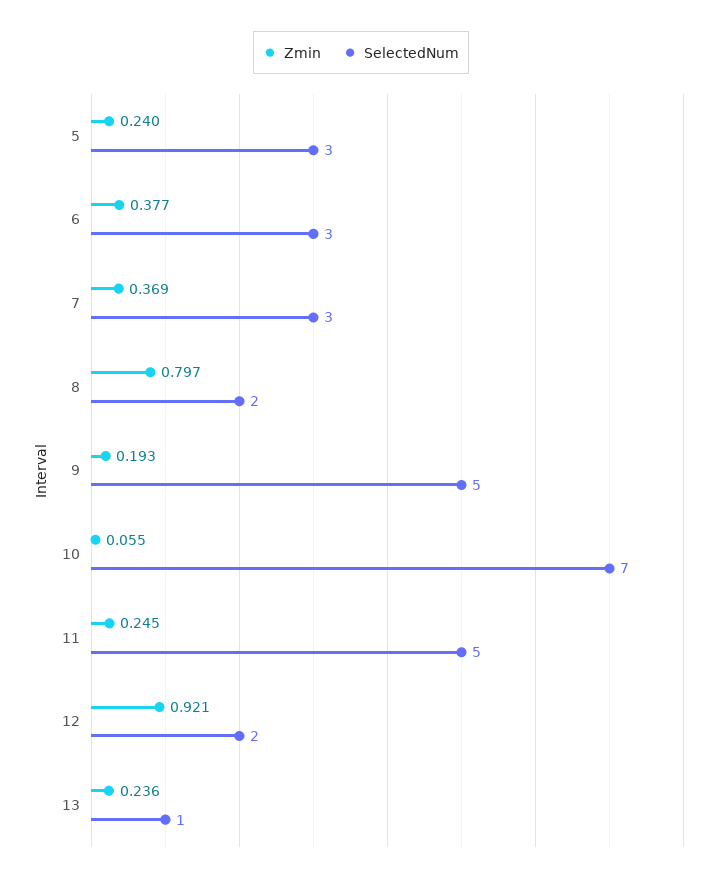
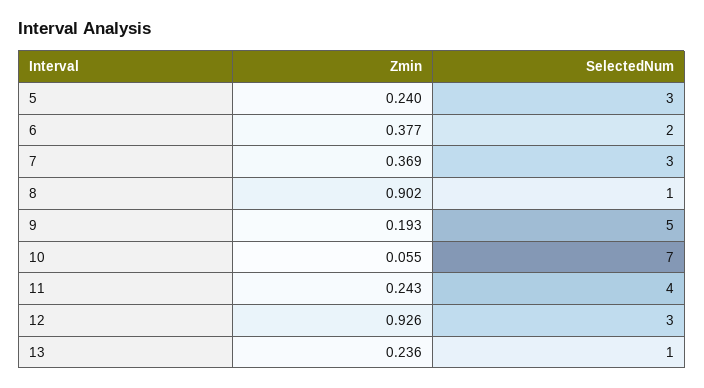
SelectedNum, 6: 3 -> 2
Zmin, 8: 0.797 -> 0.902
SelectedNum, 8: 2 -> 1
Zmin, 11: 0.245 -> 0.243
SelectedNum, 11: 5 -> 4
Zmin, 12: 0.921 -> 0.926
SelectedNum, 12: 2 -> 3

